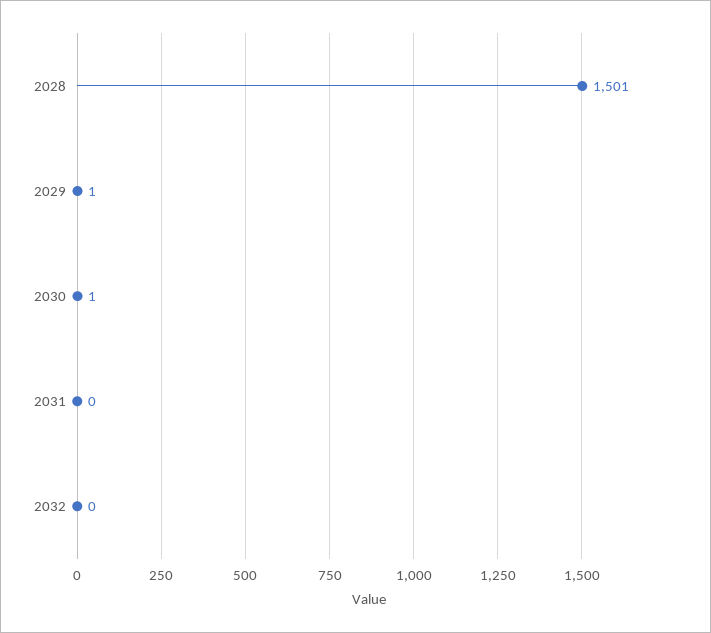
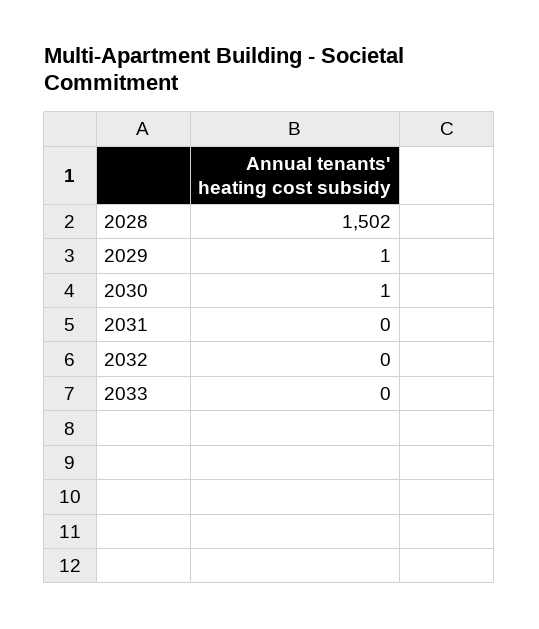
2028: 1501 -> 1502
2033: none -> 0

